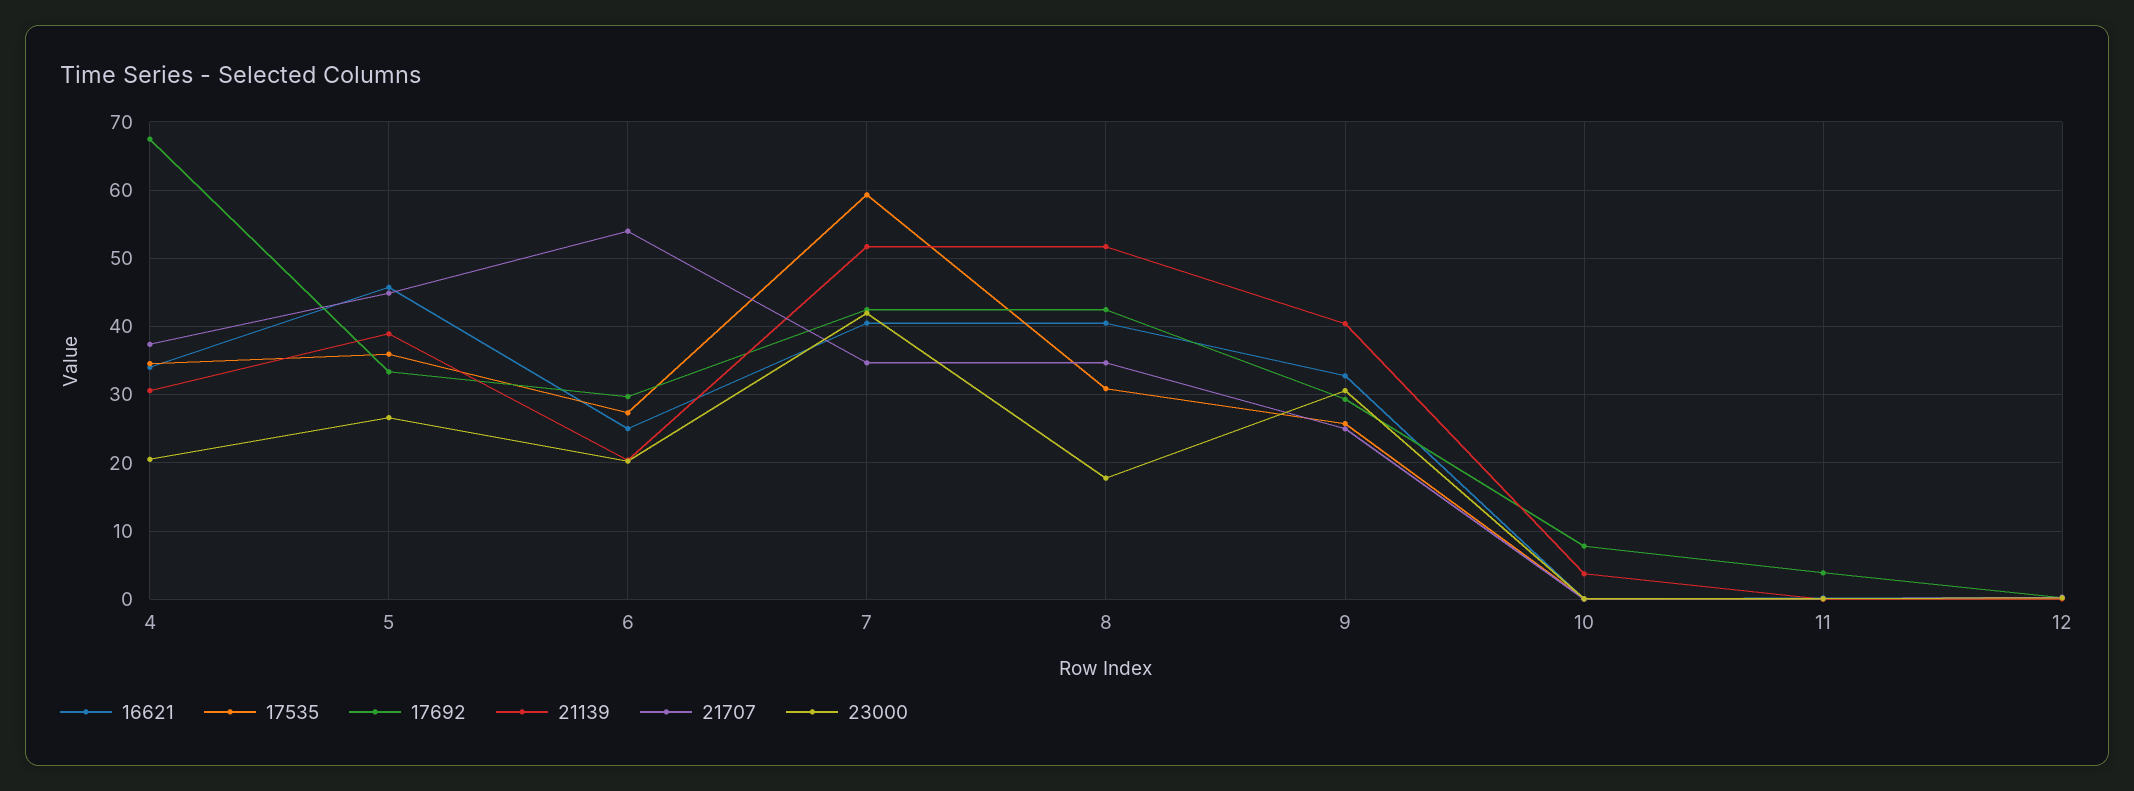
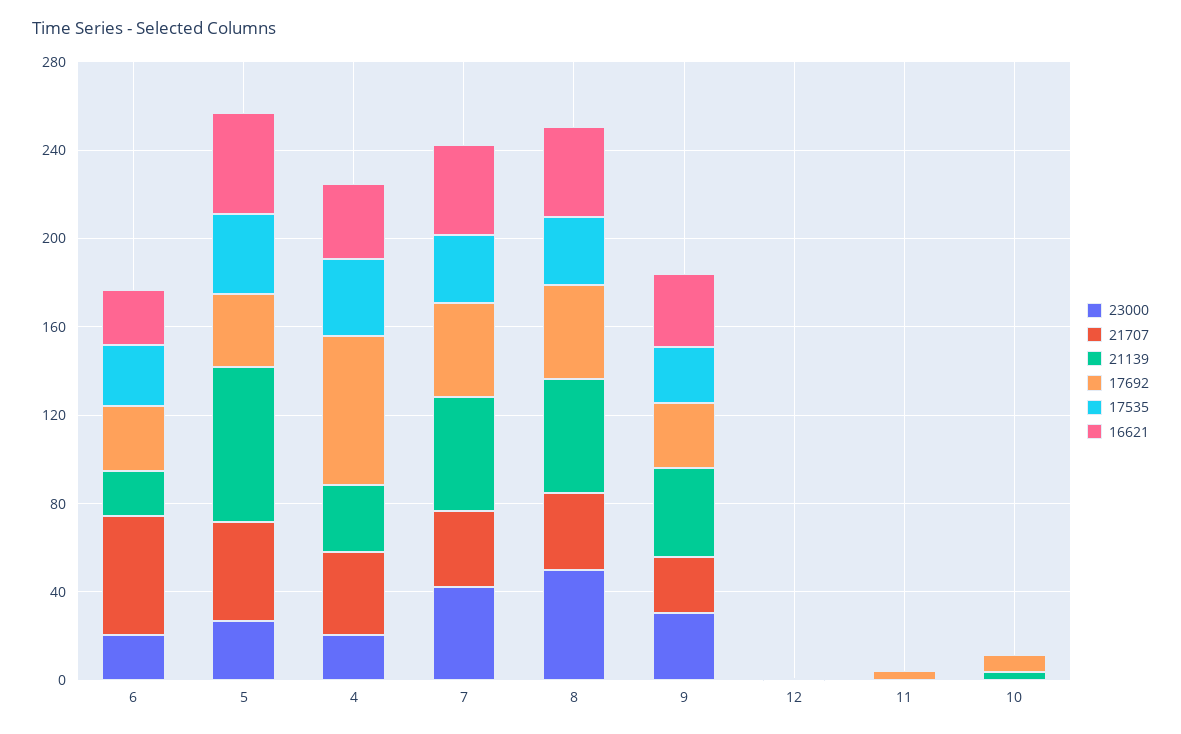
21139, 5: 39 -> 70
17535, 7: 59 -> 30
23000, 8: 18 -> 50

